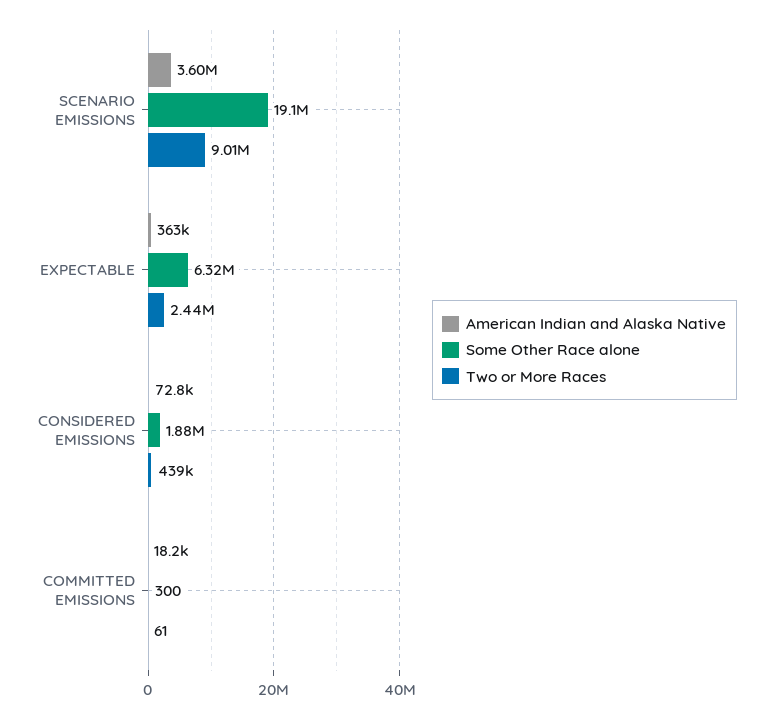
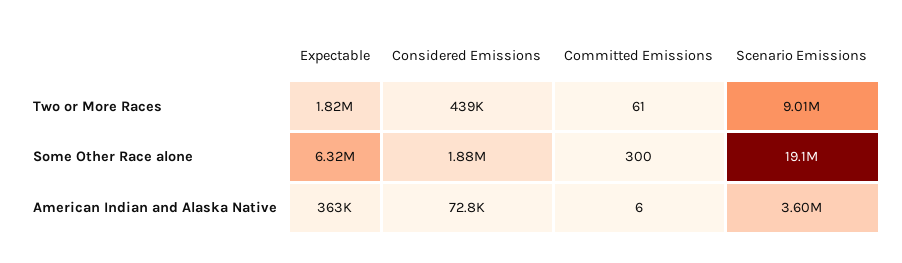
Two or More Races, EXPECTABLE: 2440000 -> 1820000
American Indian and Alaska Native, COMMITTED EMISSIONS: 18200 -> 6

